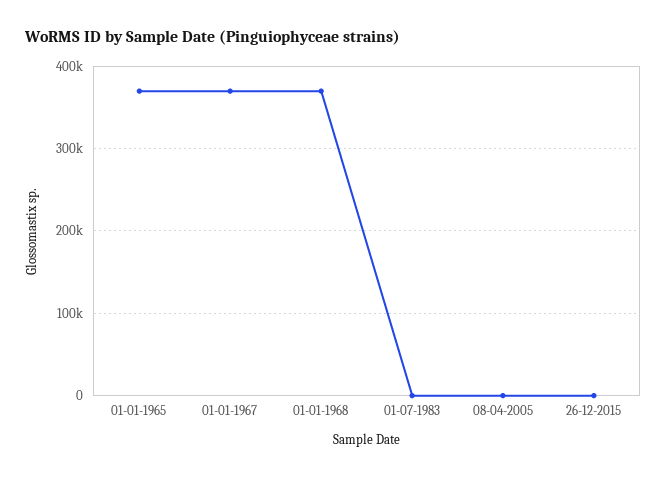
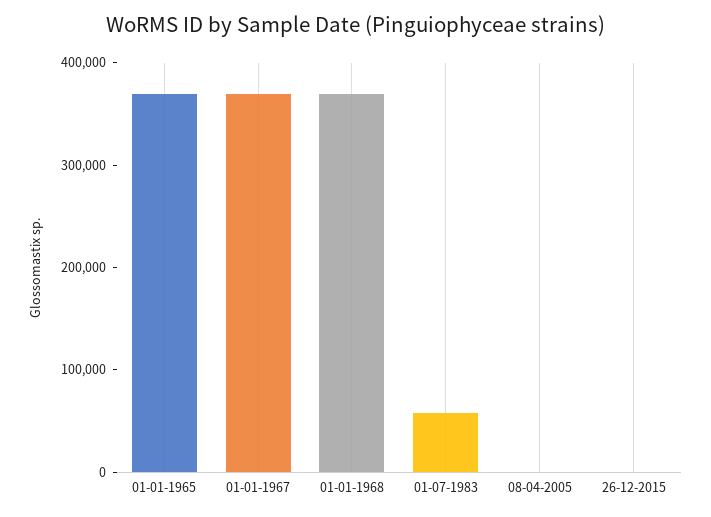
01-07-1983: 0 -> 60000

